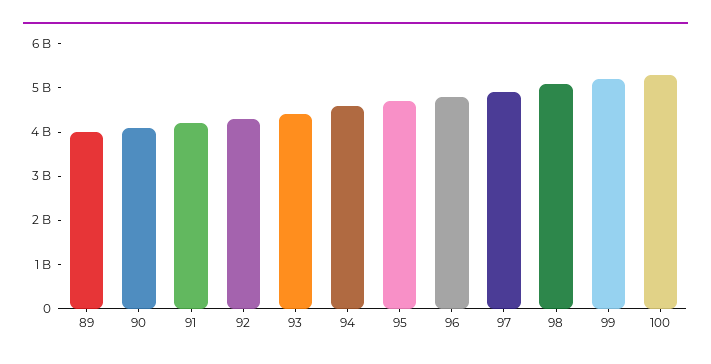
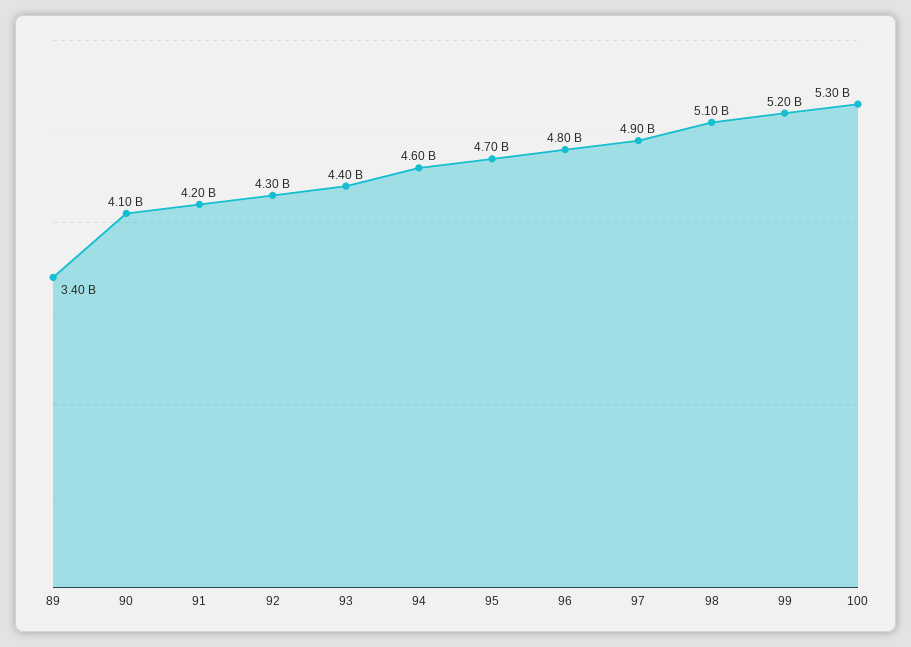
89: 4000000000 -> 3400000000

